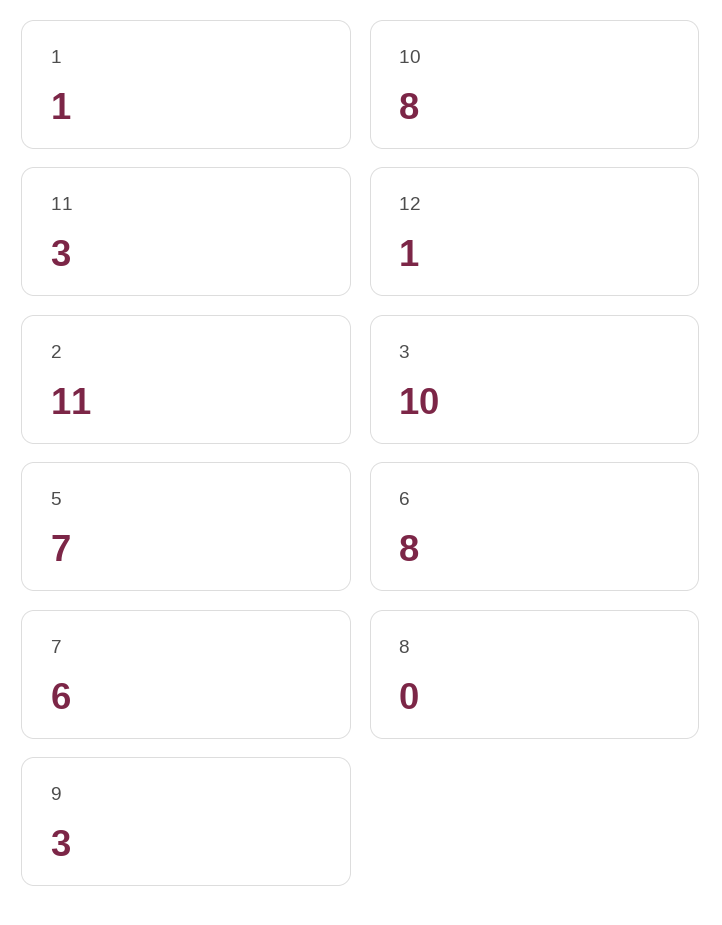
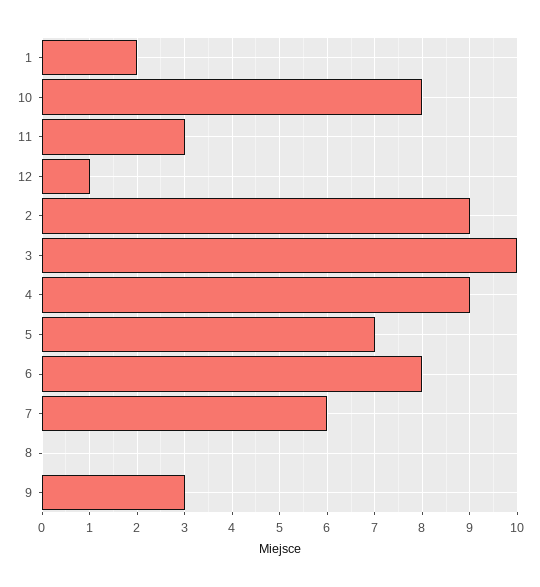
1: 1 -> 2
2: 11 -> 9
4: none -> 9

